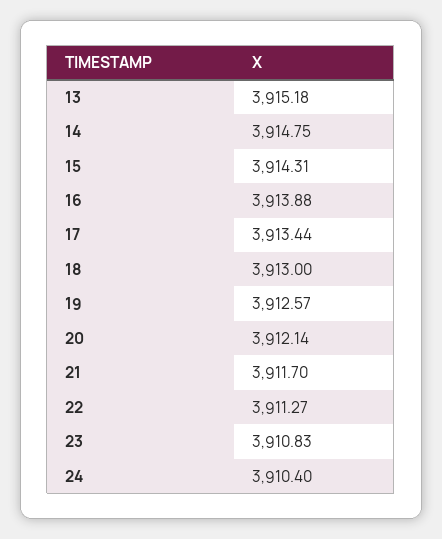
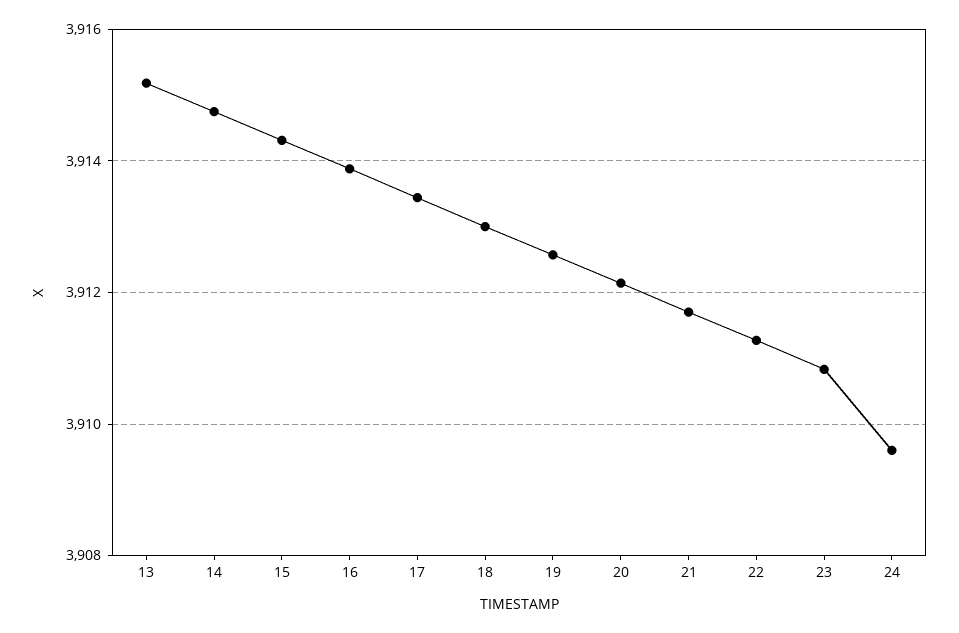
24: 3910.4 -> 3909.6

